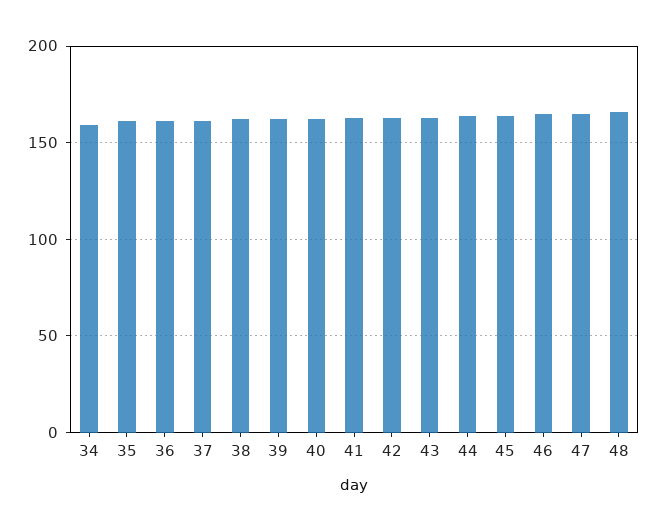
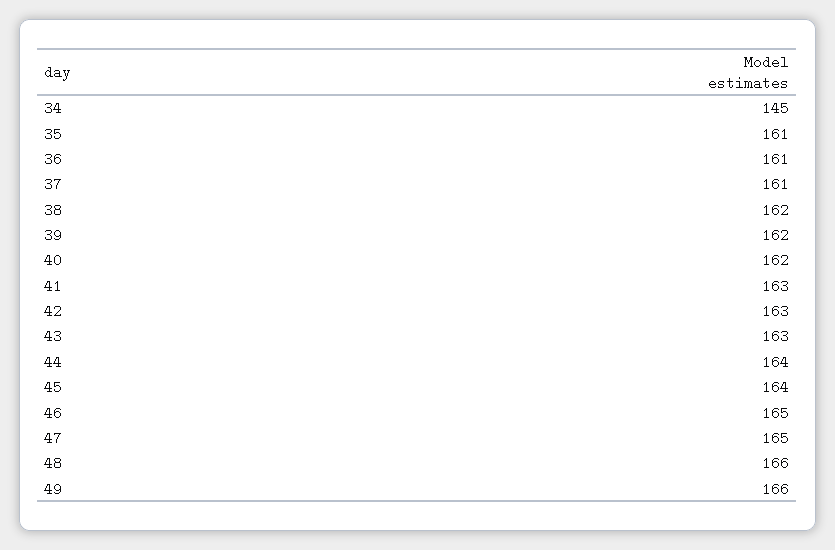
34: 160 -> 145
49: none -> 166

